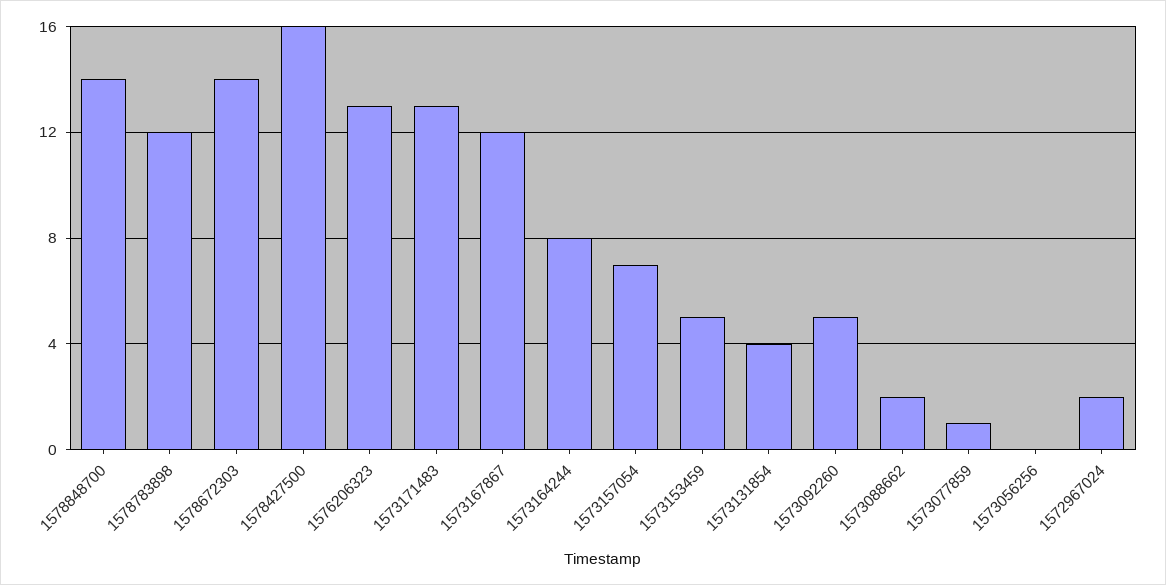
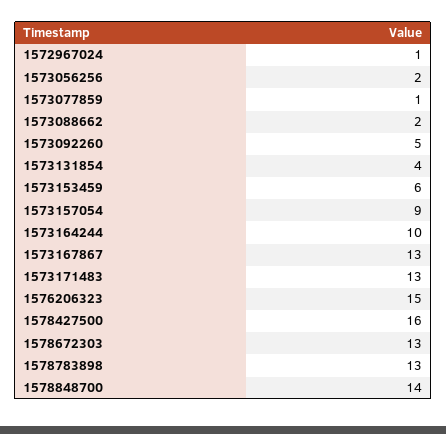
1578783898: 12 -> 13
1578672303: 14 -> 13
1576206323: 13 -> 15
1573167867: 12 -> 13
1573164244: 8 -> 10
1573157054: 7 -> 9
1573153459: 5 -> 6
1573056256: 0 -> 2
1572967024: 2 -> 1

